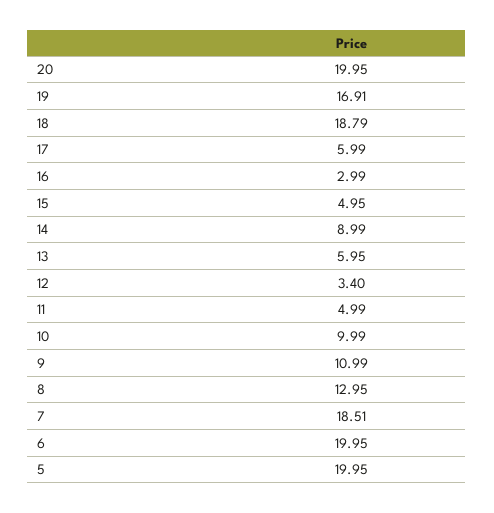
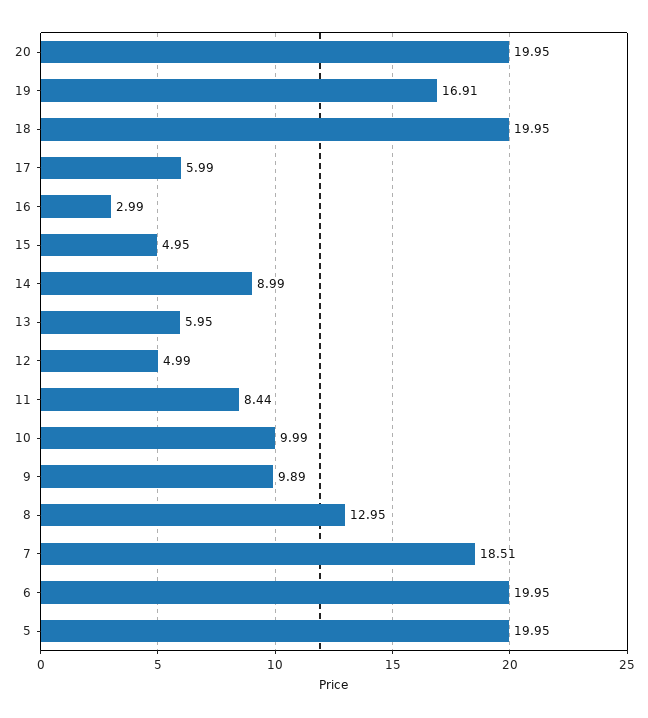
18: 18.79 -> 19.95
12: 3.4 -> 4.99
11: 4.99 -> 8.44
9: 10.99 -> 9.89

